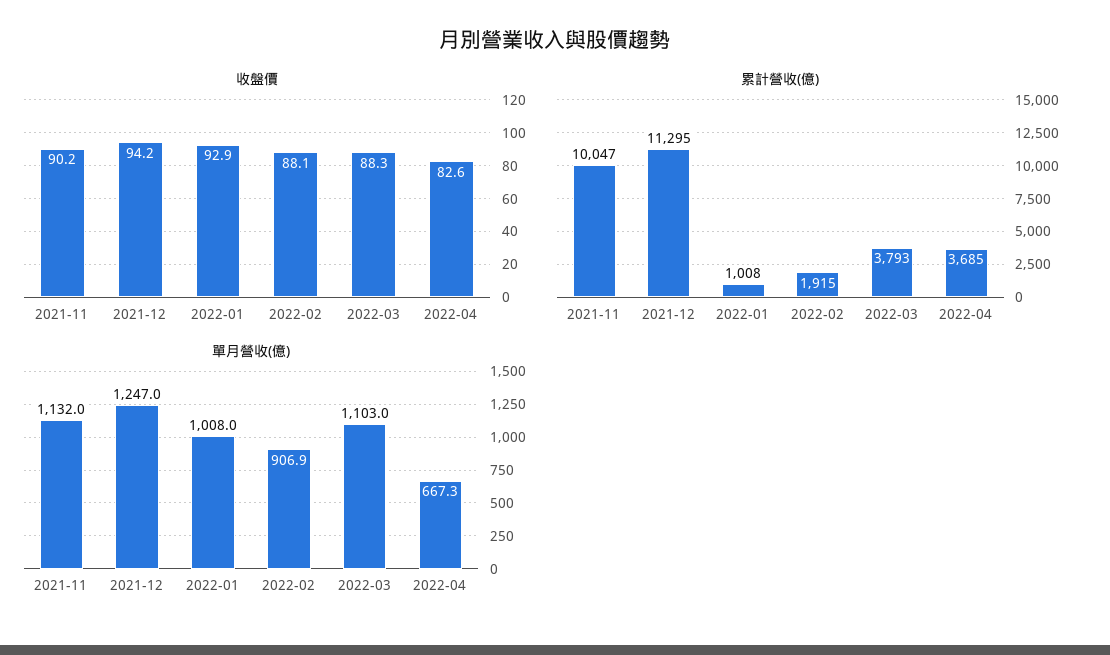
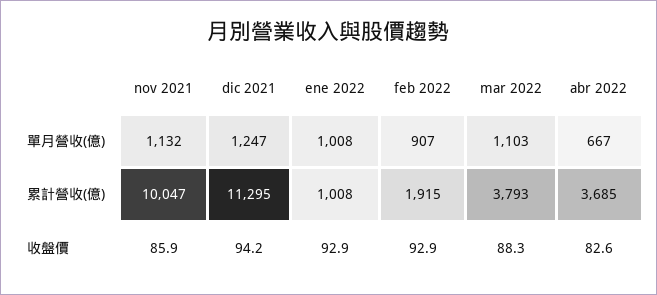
收盤價, 2021-11: 90.2 -> 85.9
收盤價, 2022-02: 88.1 -> 92.9

